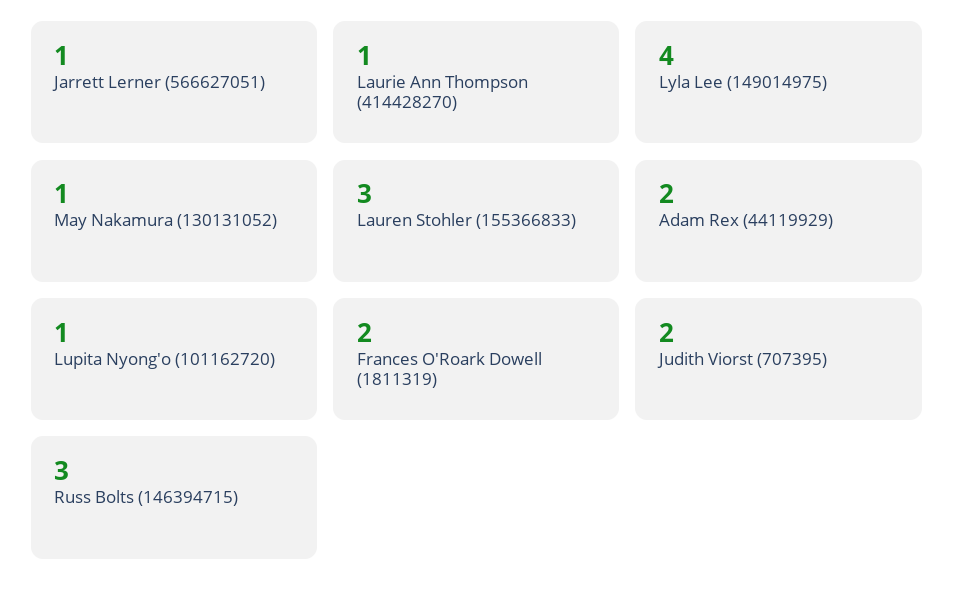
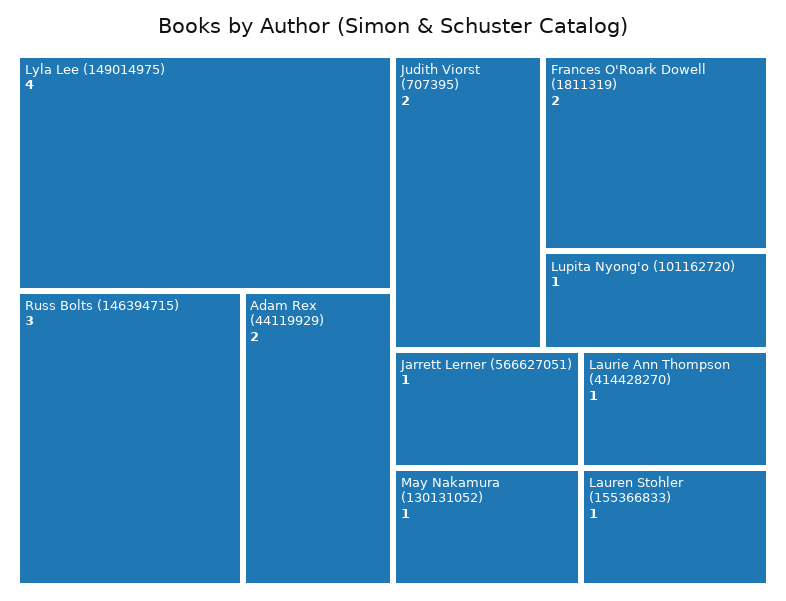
Lauren Stohler (155366833): 3 -> 1

